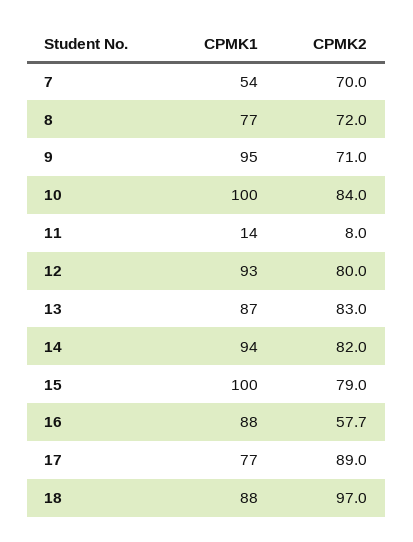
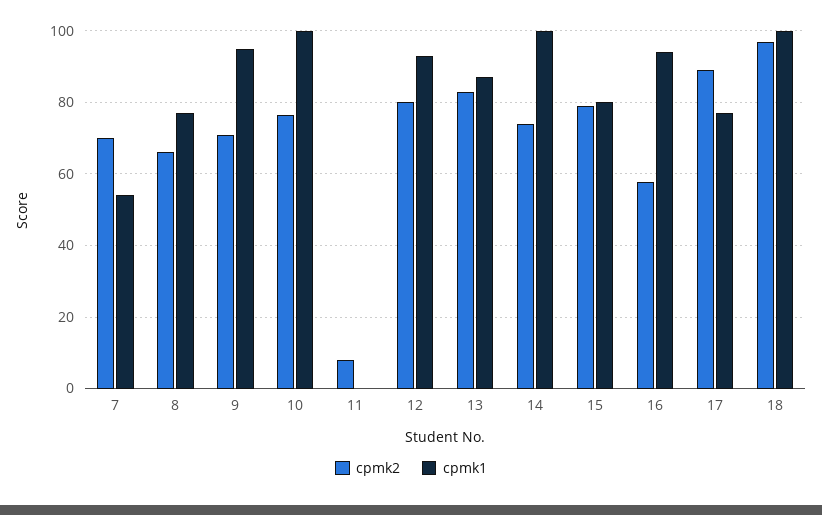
CPMK2, 8: 72 -> 66
CPMK2, 10: 84 -> 76
CPMK1, 11: 14 -> 0
CPMK1, 14: 94 -> 100
CPMK2, 14: 82 -> 74
CPMK1, 15: 100 -> 80
CPMK1, 16: 88 -> 94
CPMK1, 18: 88 -> 100

